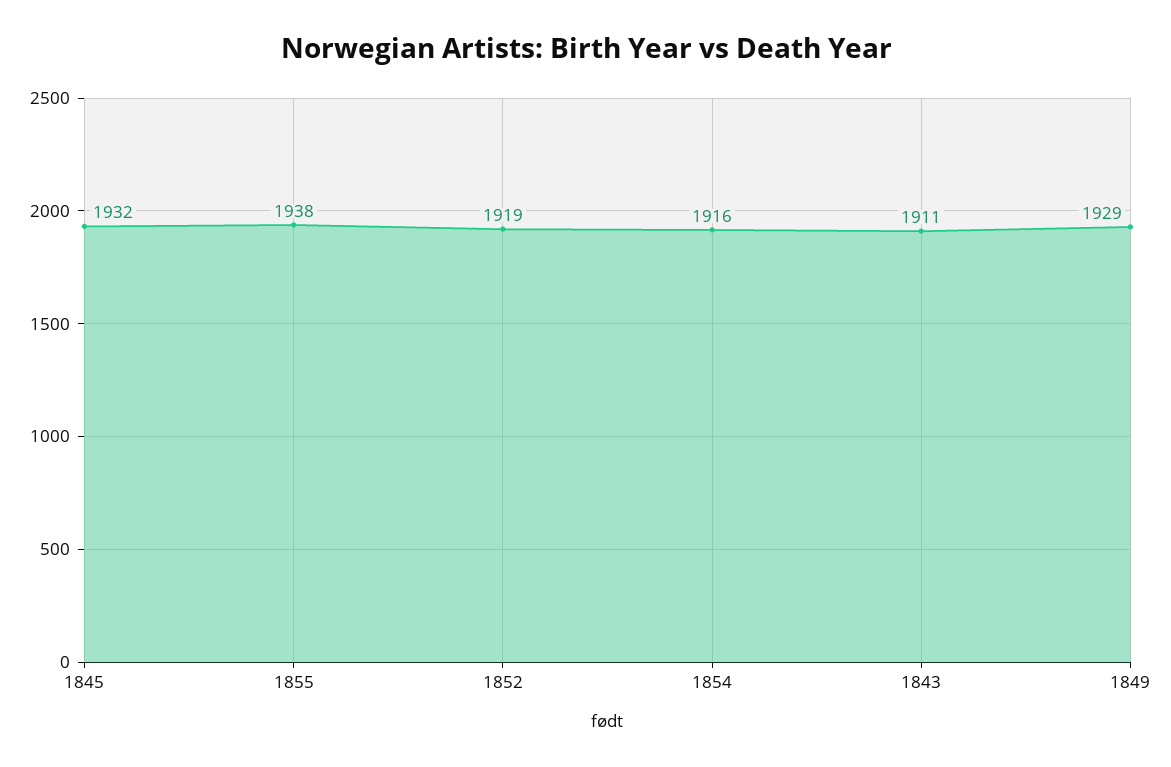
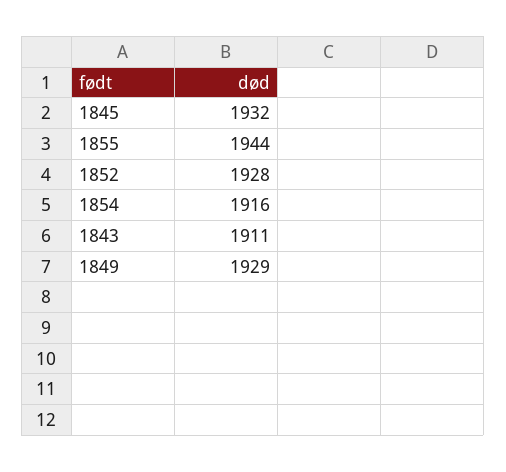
1855: 1938 -> 1944
1852: 1919 -> 1928

